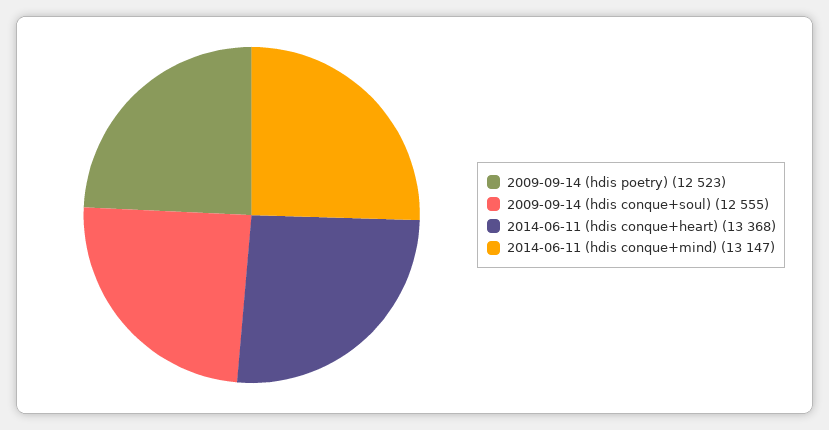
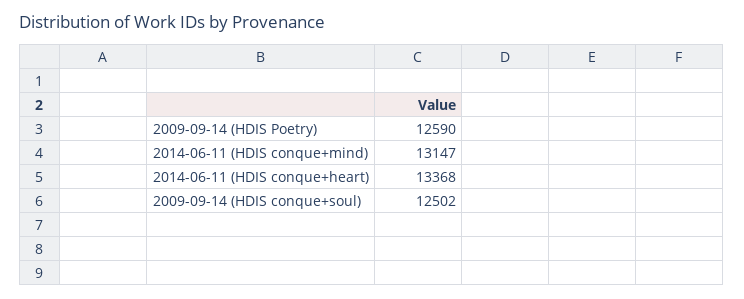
2009-09-14 (hdis poetry): 12523 -> 12590
2009-09-14 (hdis conque+soul): 12555 -> 12502

